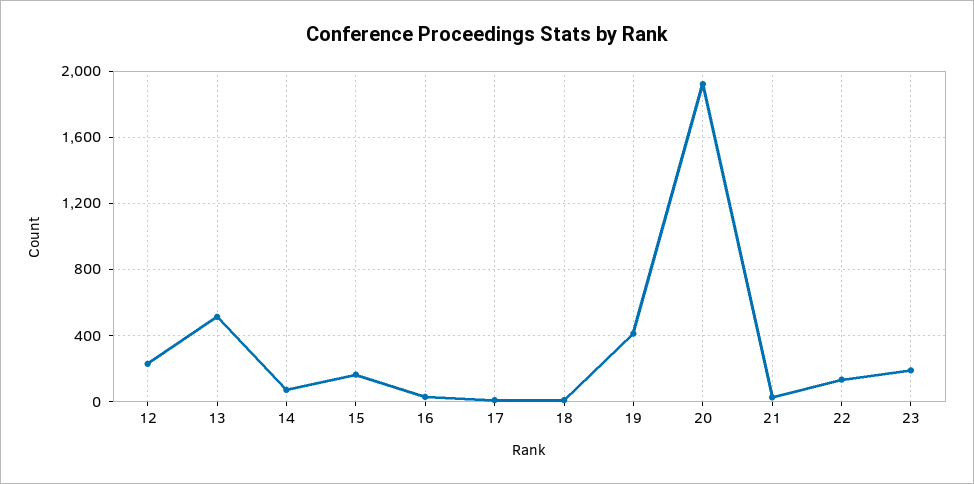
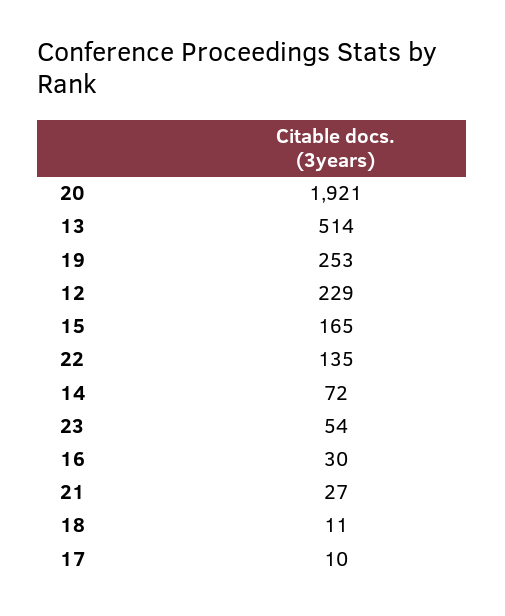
19: 400 -> 253
23: 200 -> 54

